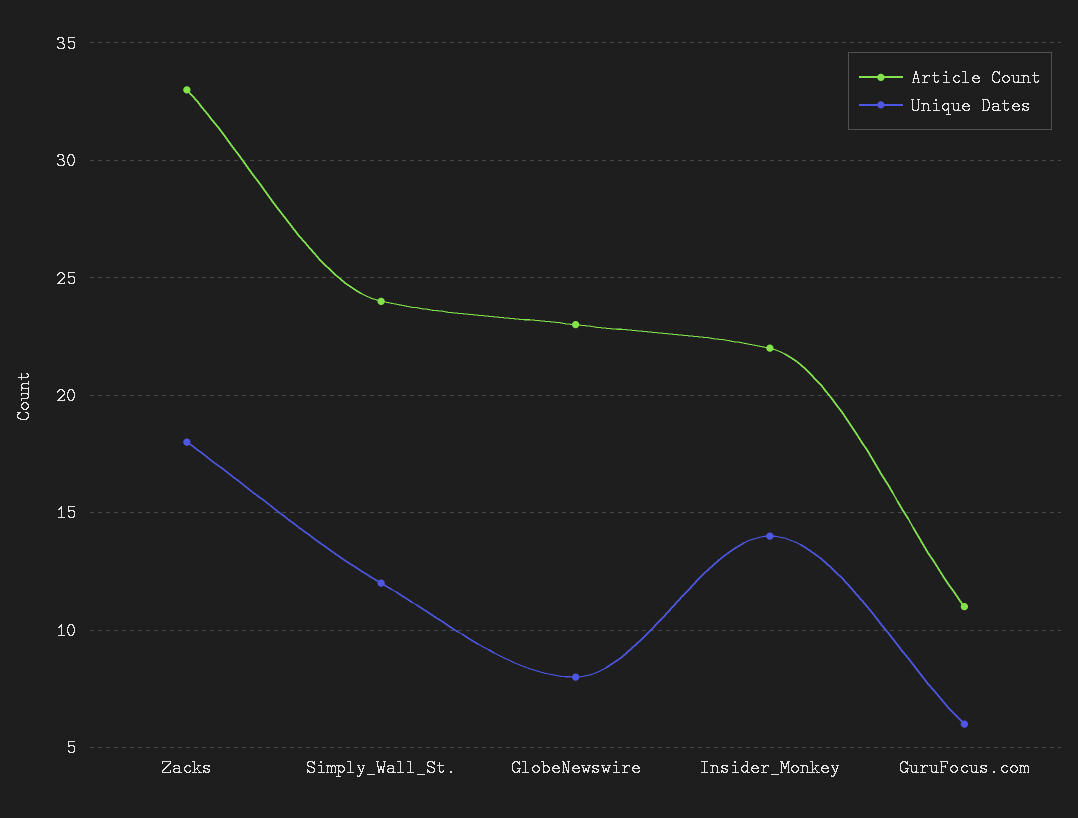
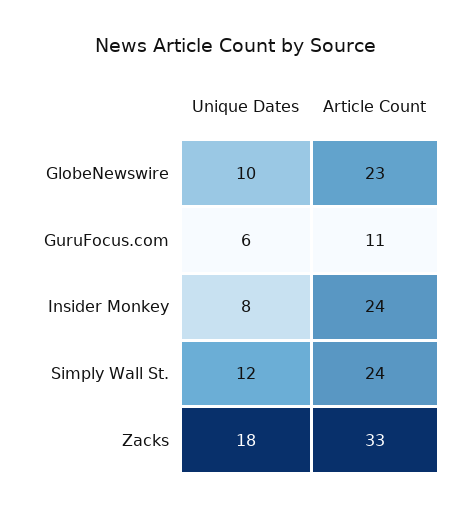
Unique Dates, GlobeNewswire: 8 -> 10
Article Count, Insider_Monkey: 22 -> 24
Unique Dates, Insider_Monkey: 14 -> 8

